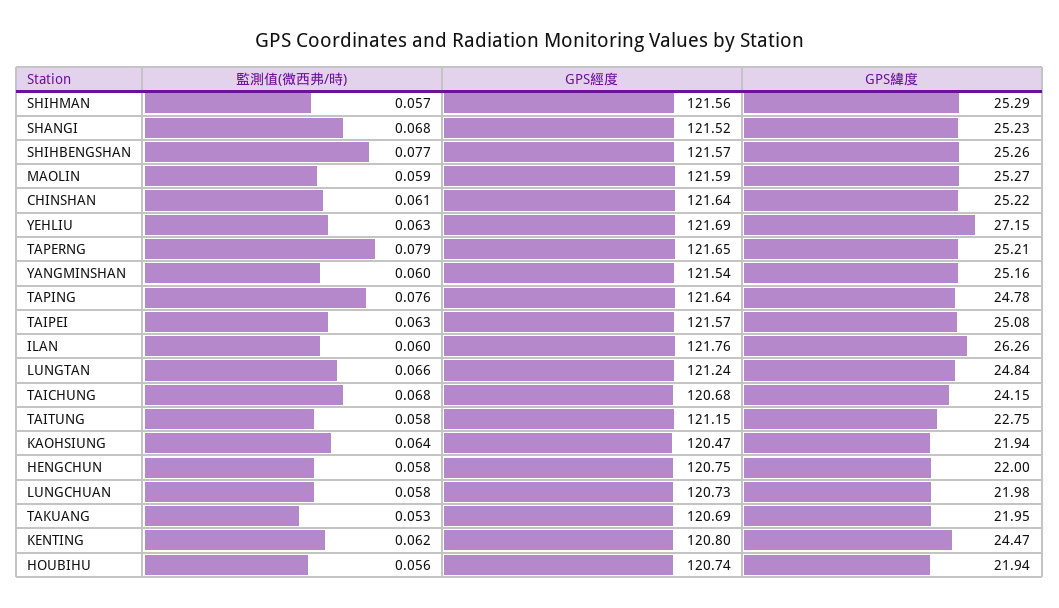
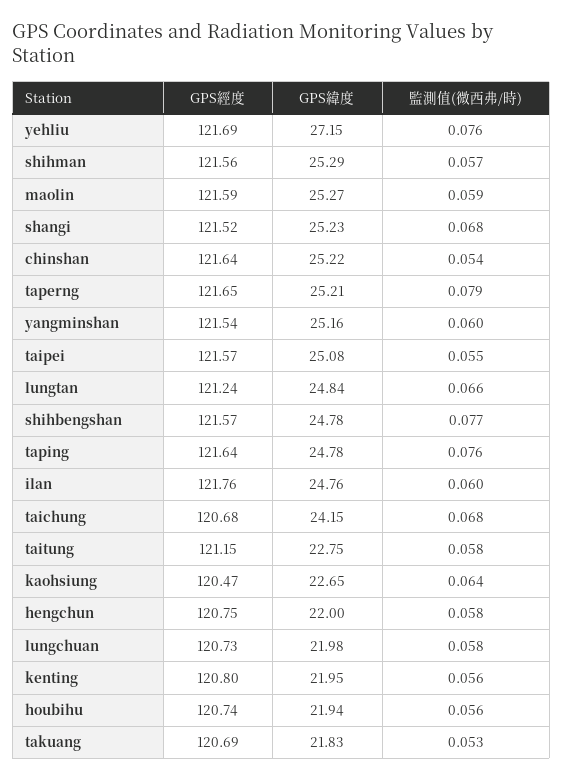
GPS緯度, SHIHBENGSHAN: 25.26 -> 24.78
監測值(微西弗/時), CHINSHAN: 0.061 -> 0.054
監測值(微西弗/時), YEHLIU: 0.063 -> 0.076
監測值(微西弗/時), TAIPEI: 0.063 -> 0.055
GPS緯度, ILAN: 26.26 -> 24.76
GPS緯度, KAOHSIUNG: 21.94 -> 22.65
GPS緯度, TAKUANG: 21.95 -> 21.83
監測值(微西弗/時), KENTING: 0.062 -> 0.056
GPS緯度, KENTING: 24.47 -> 21.95

